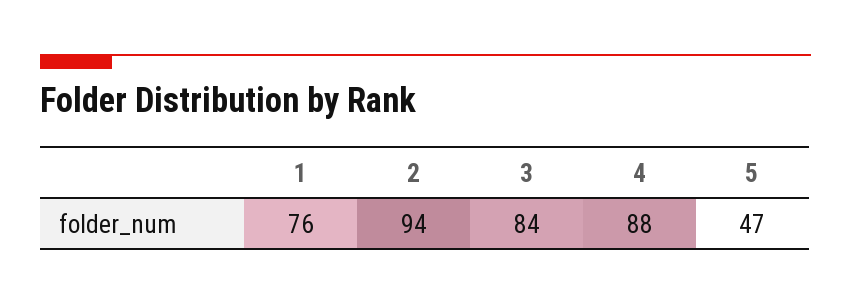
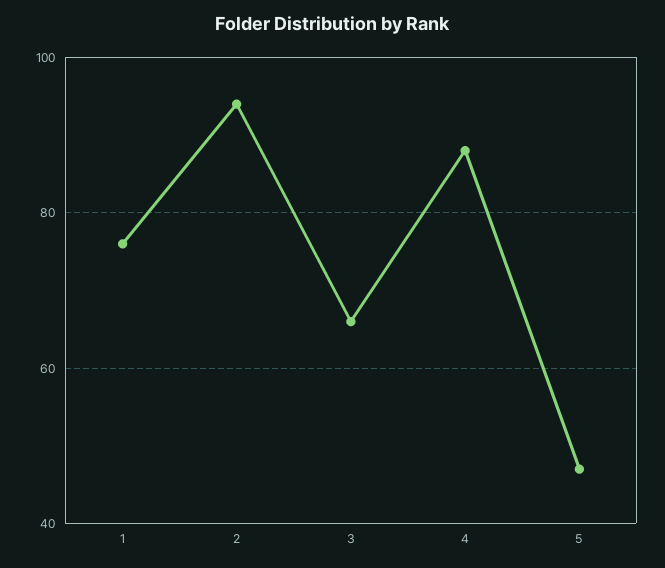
3: 84 -> 65

